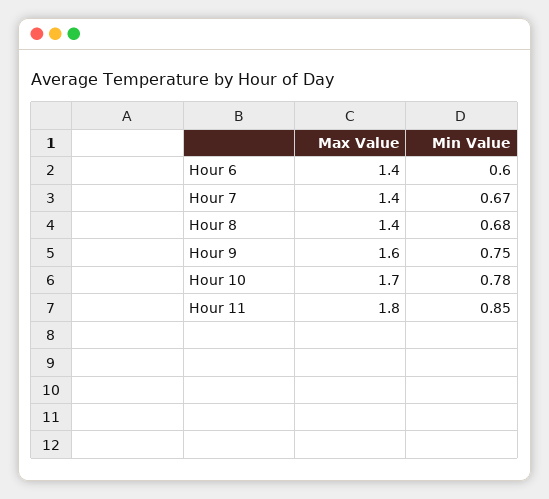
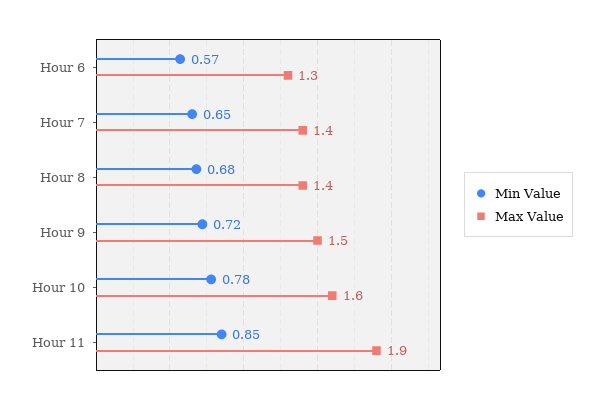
Max Value, Hour 6: 1.4 -> 1.3
Min Value, Hour 6: 0.6 -> 0.57
Min Value, Hour 7: 0.67 -> 0.65
Max Value, Hour 9: 1.6 -> 1.5
Min Value, Hour 9: 0.75 -> 0.72
Max Value, Hour 10: 1.7 -> 1.6
Max Value, Hour 11: 1.8 -> 1.9

